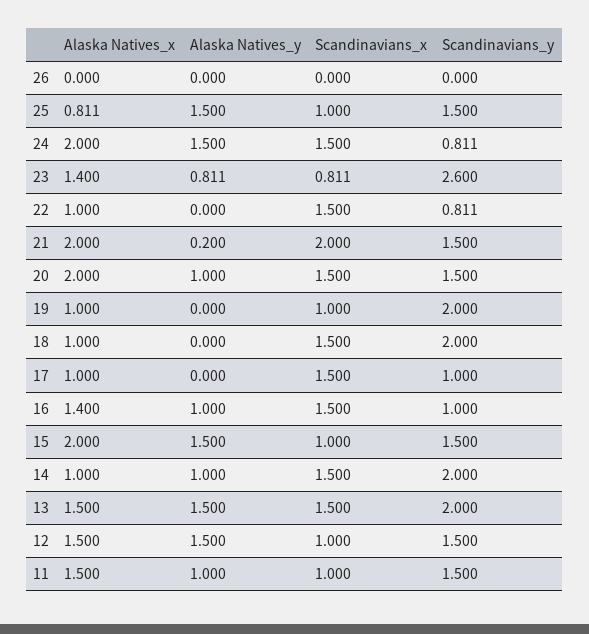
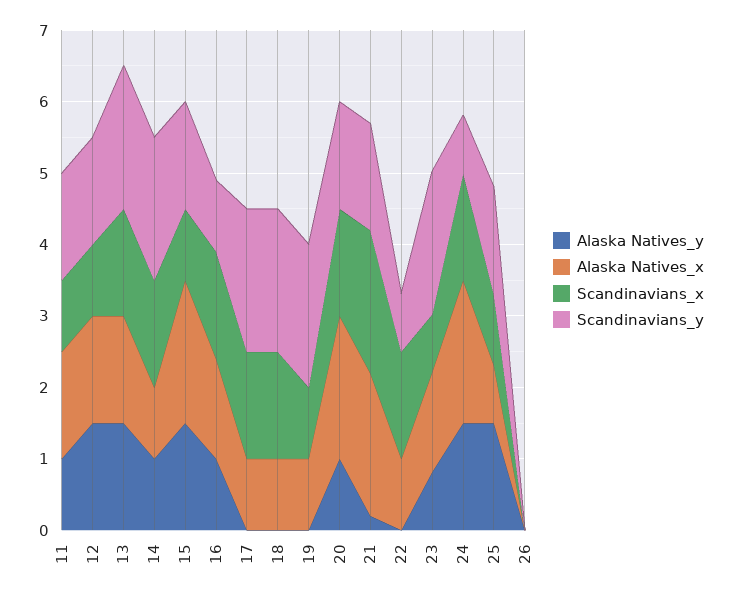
Scandinavians_y, 23: 2.6 -> 2
Scandinavians_y, 17: 1 -> 2

